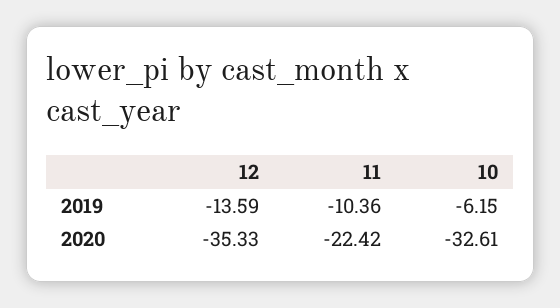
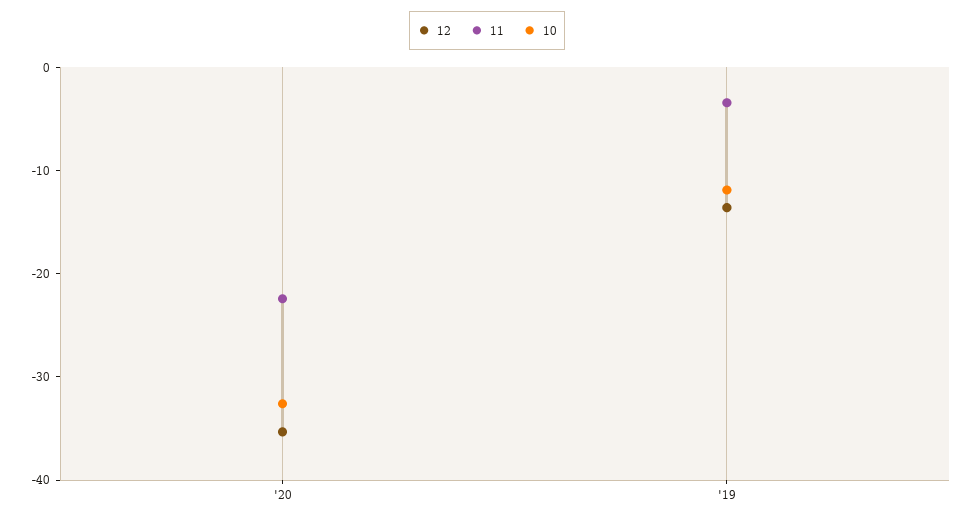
11, 2019: -10.36 -> -4
10, 2019: -6.15 -> -12

